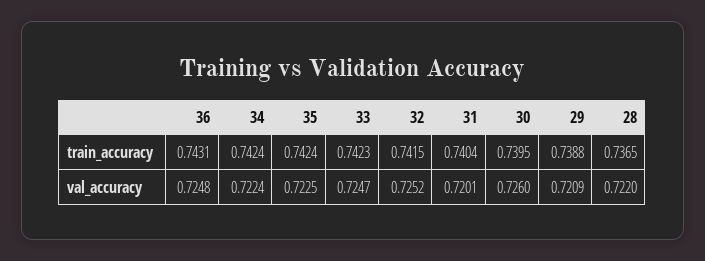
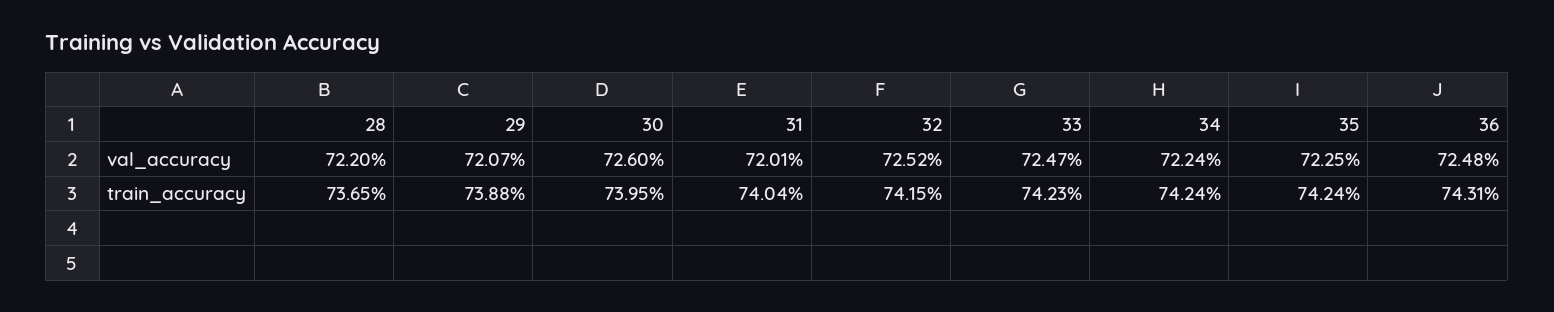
29, val_accuracy: 0.7209 -> 0.7207

